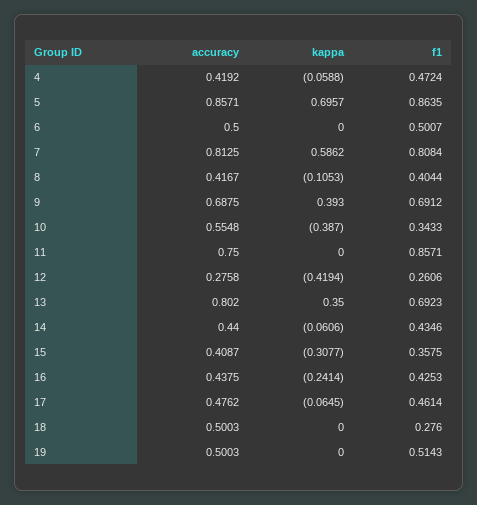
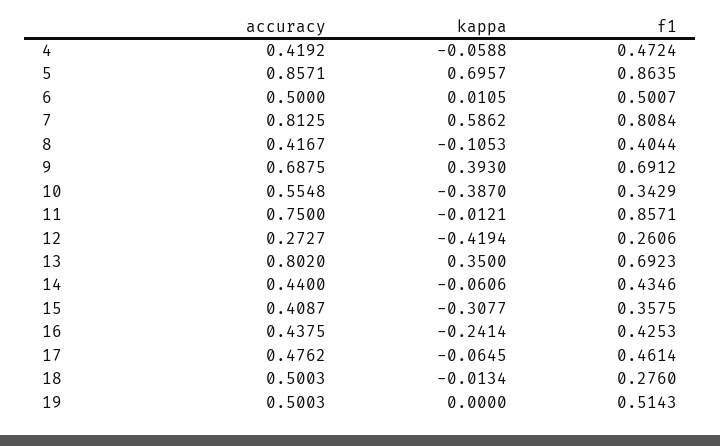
kappa, 6: 0 -> 0.0105
f1, 10: 0.3433 -> 0.3429
kappa, 11: 0 -> -0.0121
accuracy, 12: 0.2758 -> 0.2727
kappa, 18: 0 -> -0.0134

